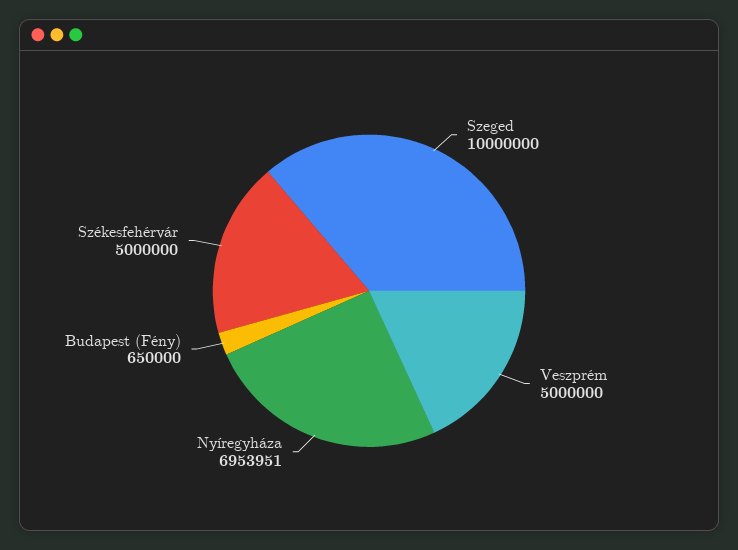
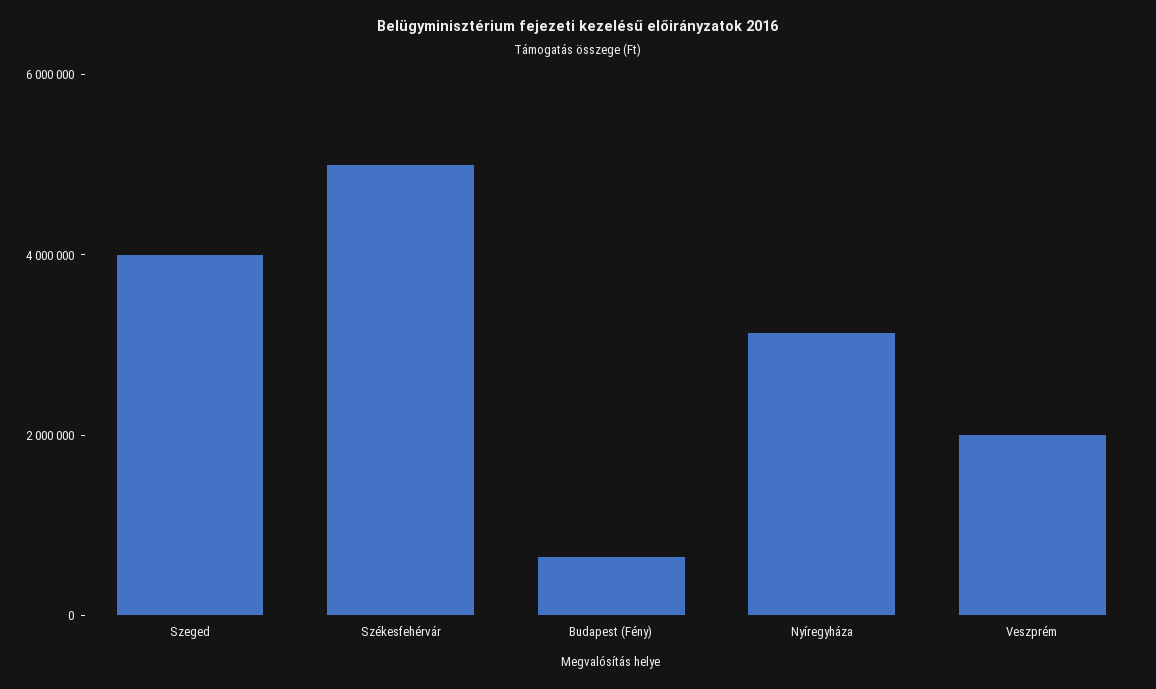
Szeged: 10000000 -> 4000000
Veszprém: 5000000 -> 2000000
Nyíregyháza: 6953951 -> 3000000

